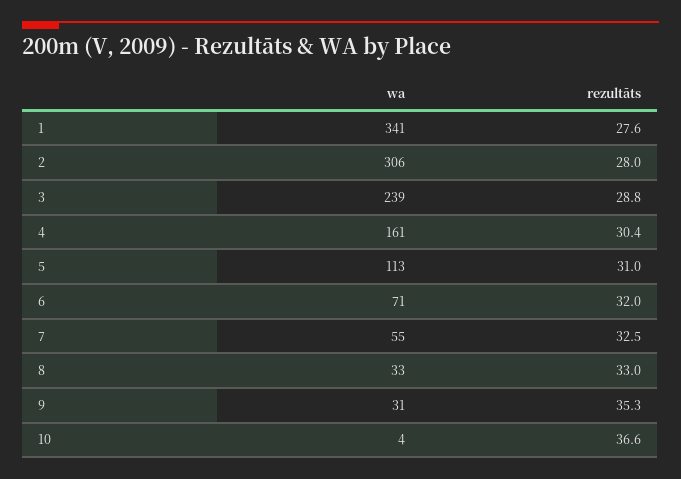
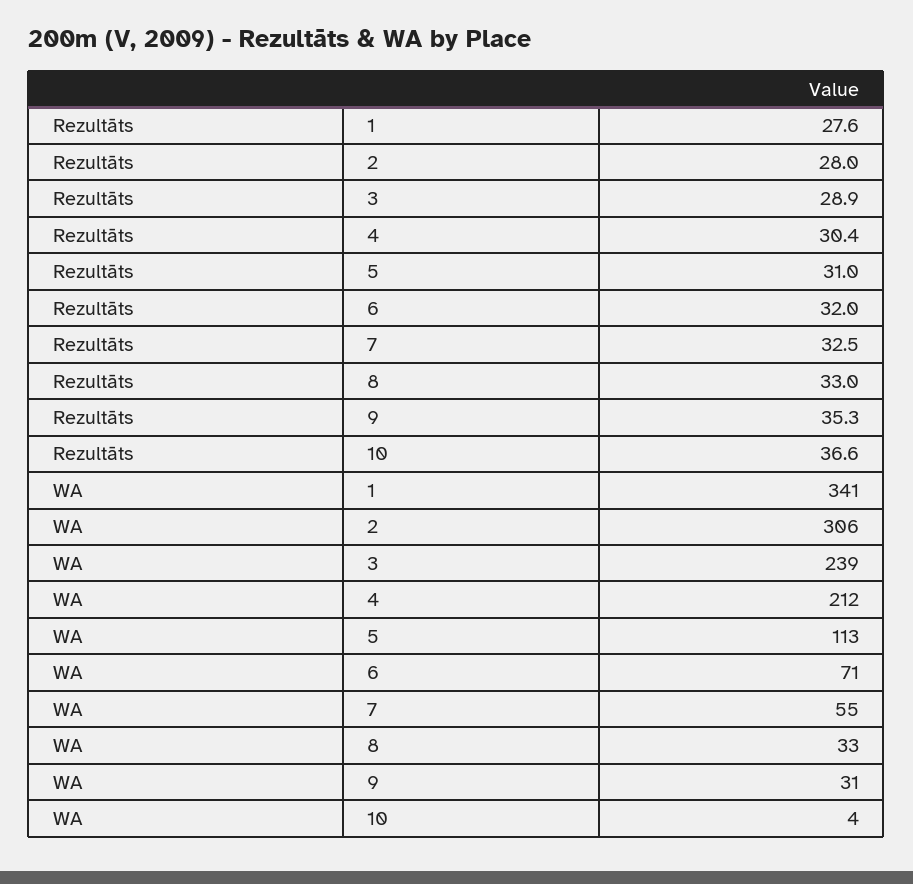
rezultāts, 3: 28.8 -> 28.9
wa, 4: 161 -> 212

